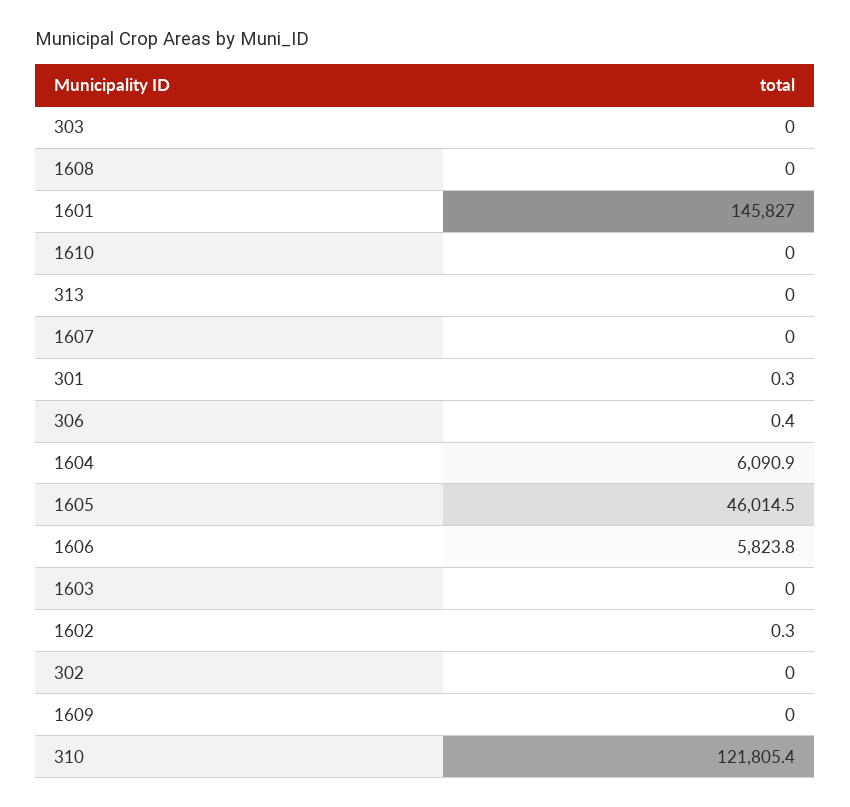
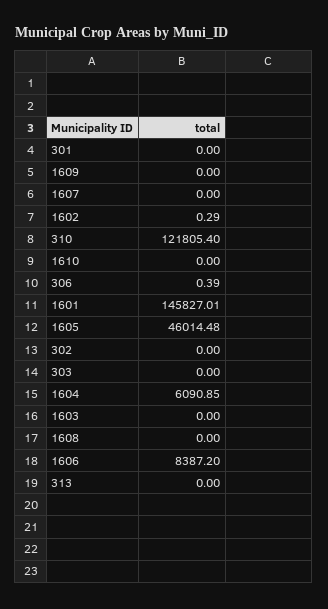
301: 0.3 -> 0
1606: 5823.8 -> 8387.2

